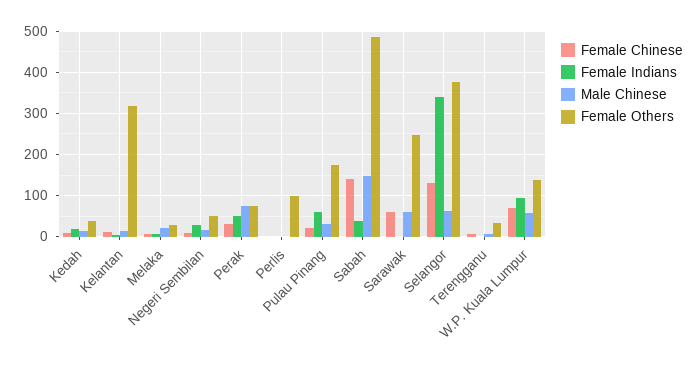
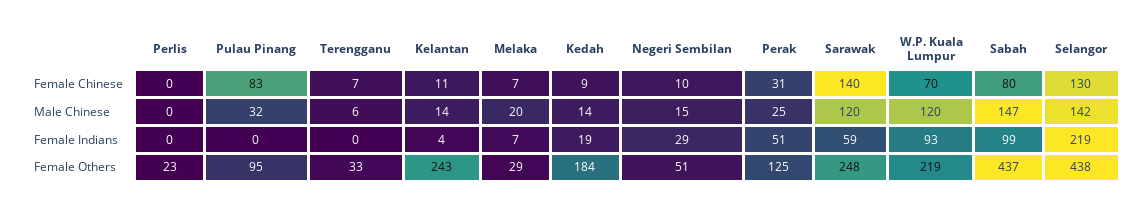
Female Others, Kedah: 40 -> 184
Female Others, Kelantan: 320 -> 243
Male Chinese, Perak: 80 -> 25
Female Others, Perak: 80 -> 125
Female Others, Perlis: 100 -> 23
Female Chinese, Pulau Pinang: 20 -> 83
Female Indians, Pulau Pinang: 60 -> 0
Female Others, Pulau Pinang: 180 -> 95
Female Chinese, Sabah: 140 -> 80
Female Indians, Sabah: 40 -> 99
Female Others, Sabah: 480 -> 437
Female Chinese, Sarawak: 60 -> 140
Female Indians, Sarawak: 0 -> 59
Male Chinese, Sarawak: 60 -> 120
Female Indians, Selangor: 340 -> 219
Male Chinese, Selangor: 60 -> 142
Female Others, Selangor: 380 -> 438
Male Chinese, W.P. Kuala Lumpur: 60 -> 120
Female Others, W.P. Kuala Lumpur: 140 -> 219

